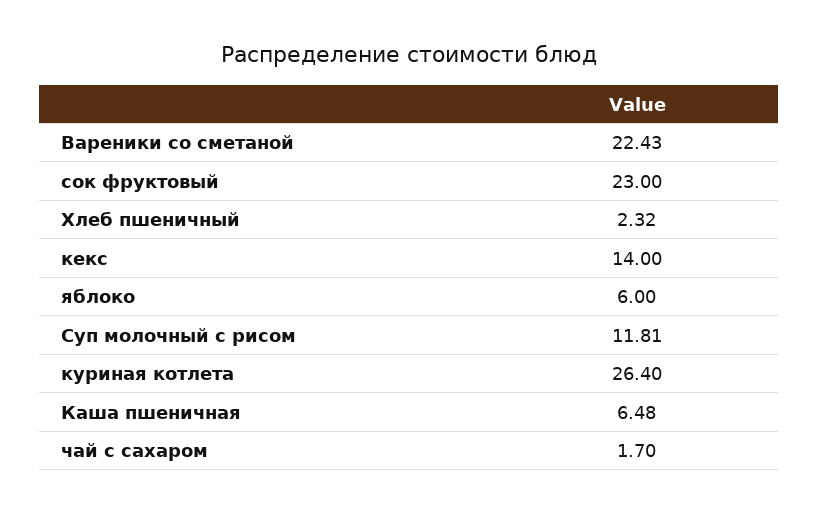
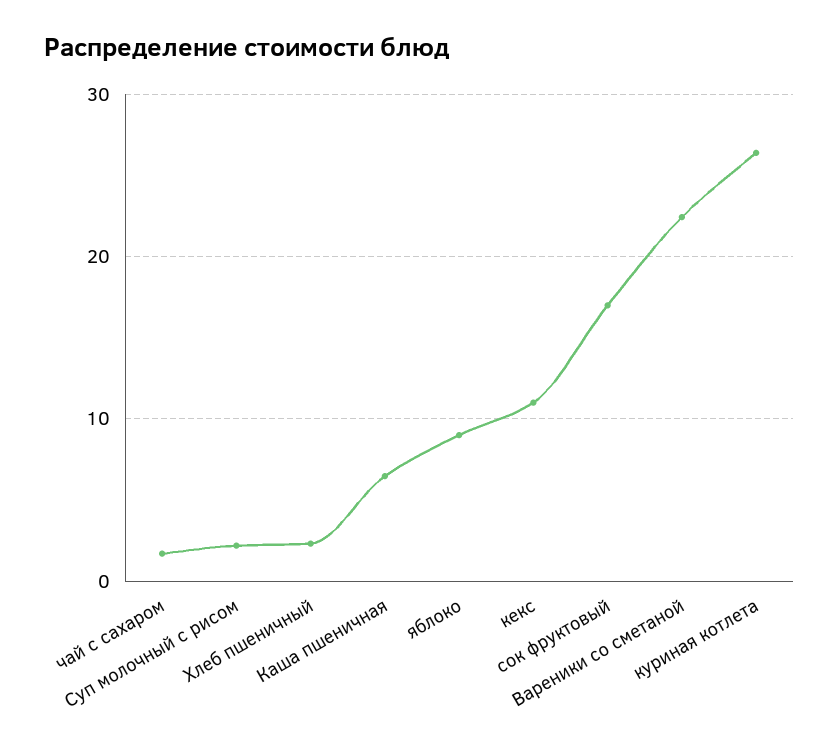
сок фруктовый: 23 -> 17
кекс: 14 -> 11
яблоко: 6 -> 9
Суп молочный с рисом: 11.81 -> 2

